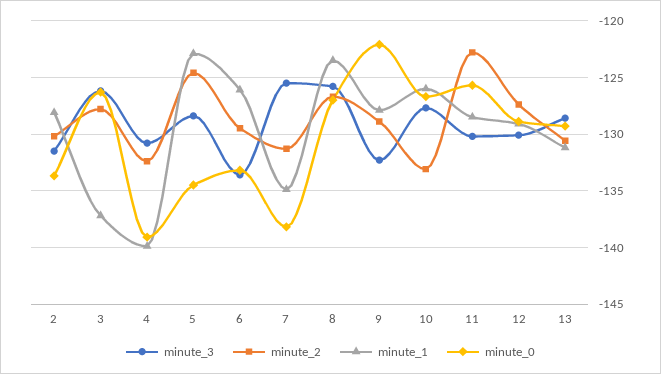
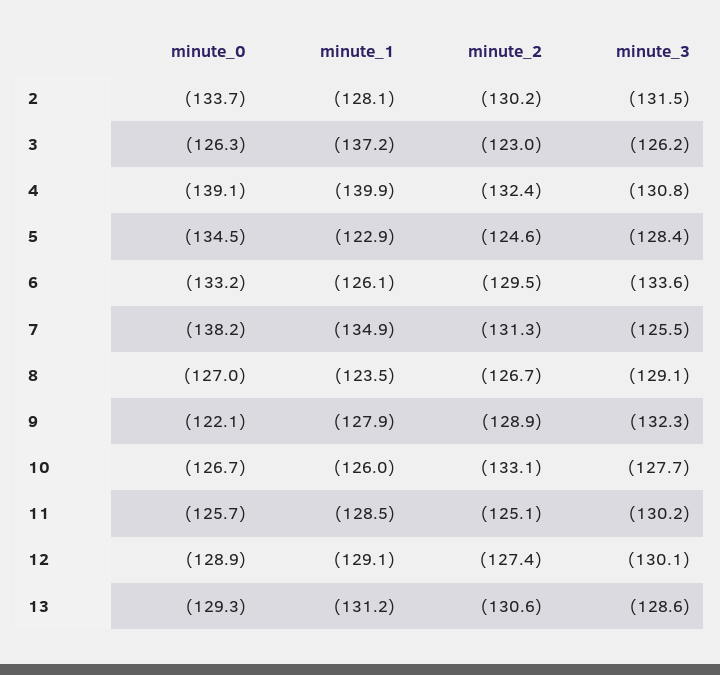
minute_2, 3: -128 -> -123
minute_3, 8: -126 -> -129.1
minute_2, 11: -123 -> -125.1

